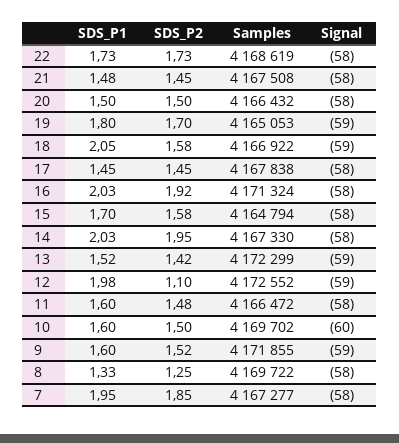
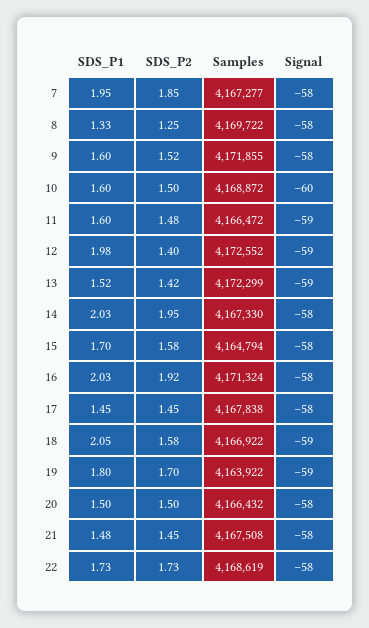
Samples, 19: 4165053 -> 4163922
SDS_P2, 12: 1.1 -> 1.4
Signal, 11: -58 -> -59
Samples, 10: 4169702 -> 4168872
Signal, 9: -59 -> -58

